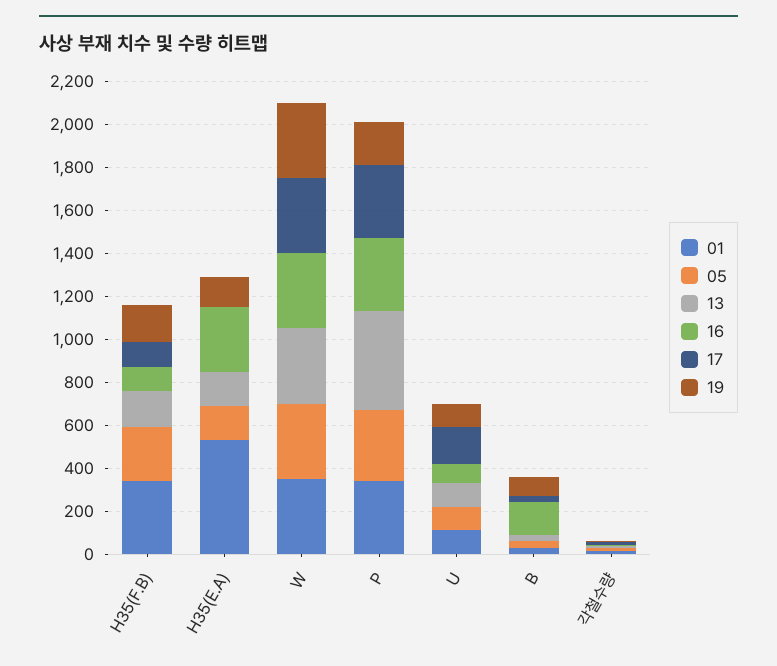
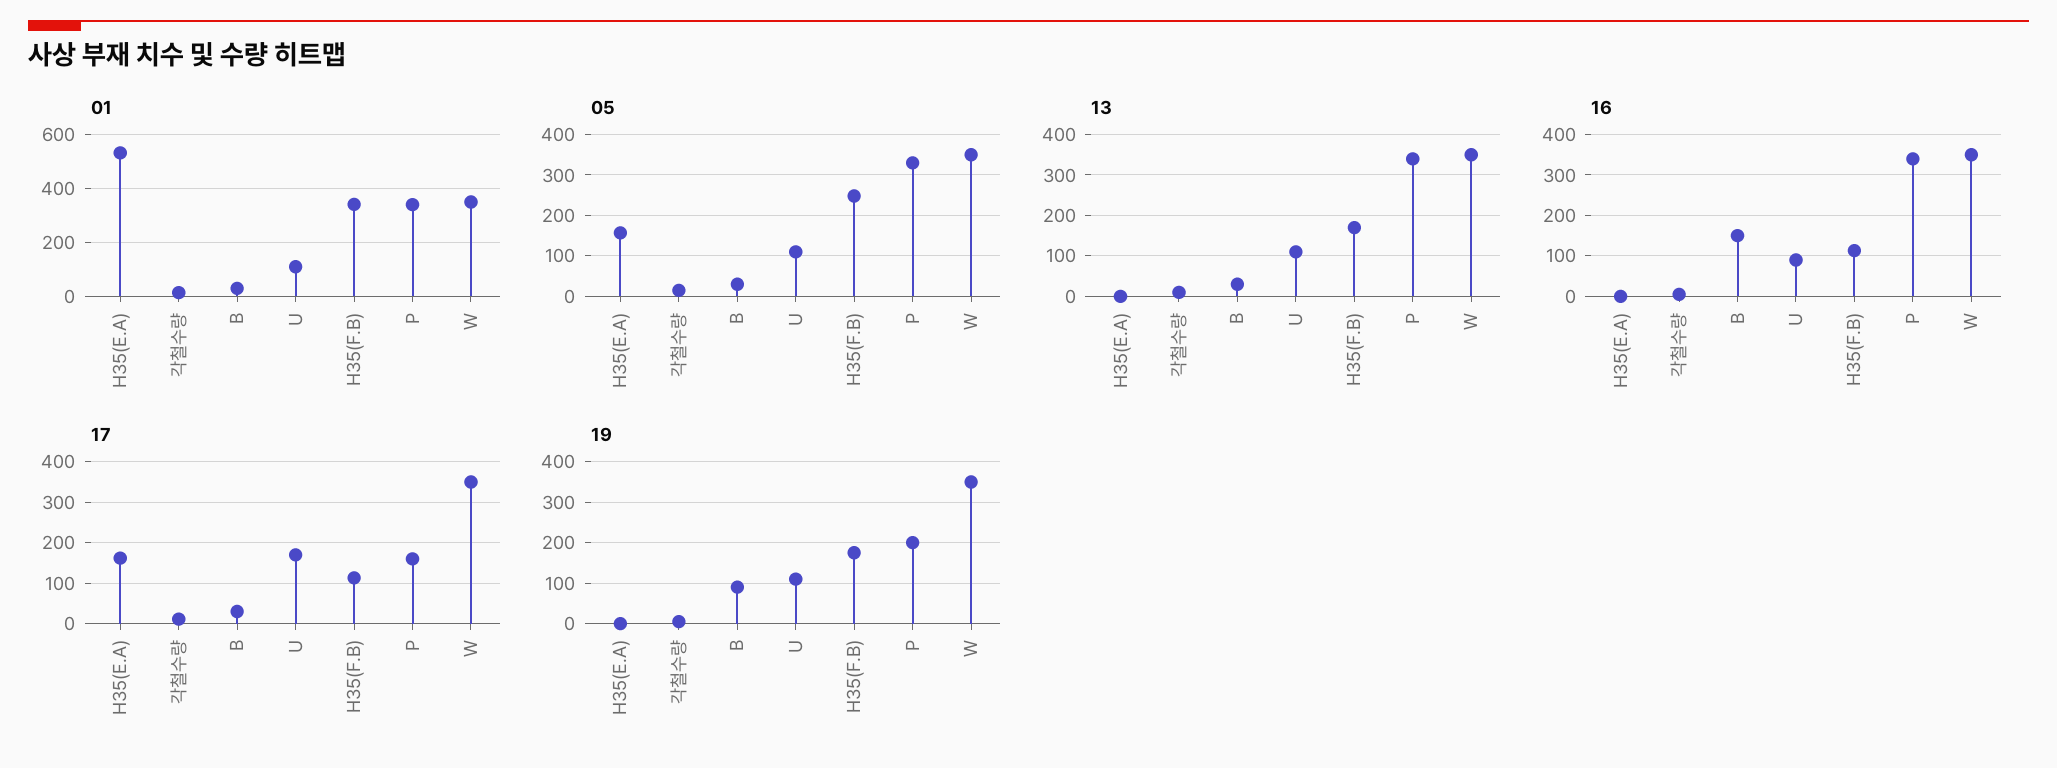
13, H35(E.A): 150 -> 0
16, H35(E.A): 300 -> 0
17, H35(E.A): 0 -> 160
19, H35(E.A): 150 -> 0
13, P: 450 -> 340
17, P: 350 -> 160

